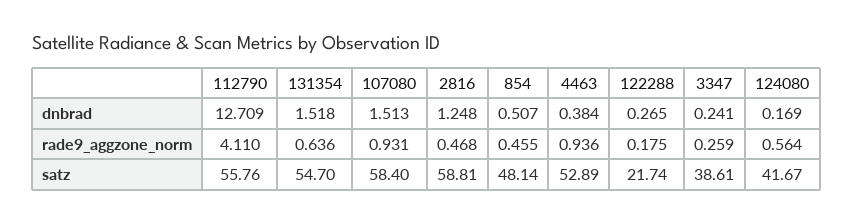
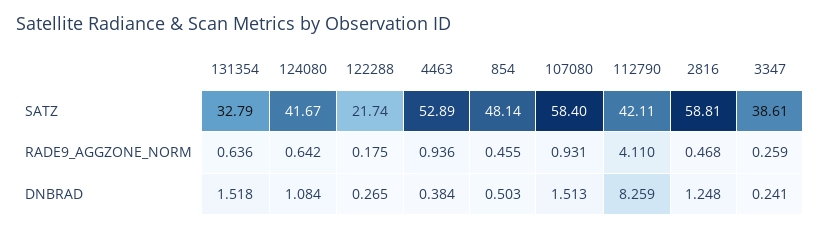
112790, dnbrad: 12.709 -> 8.259
854, dnbrad: 0.507 -> 0.503
124080, dnbrad: 0.169 -> 1.084
124080, rade9_aggzone_norm: 0.564 -> 0.642
112790, satz: 55.76 -> 42.11
131354, satz: 54.7 -> 32.79

